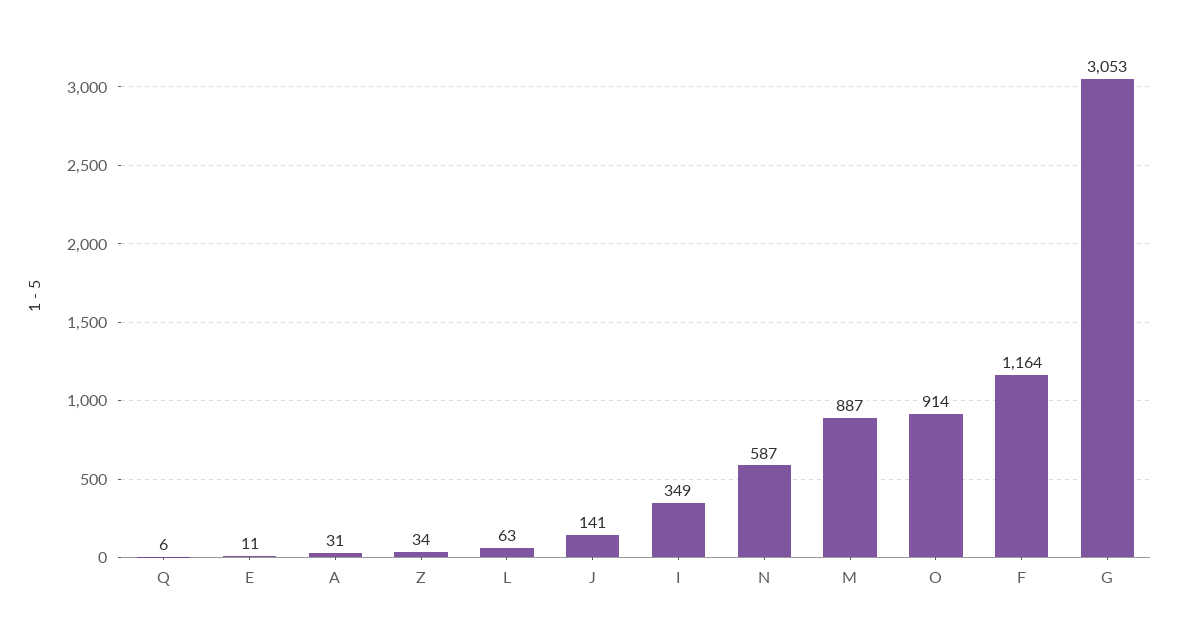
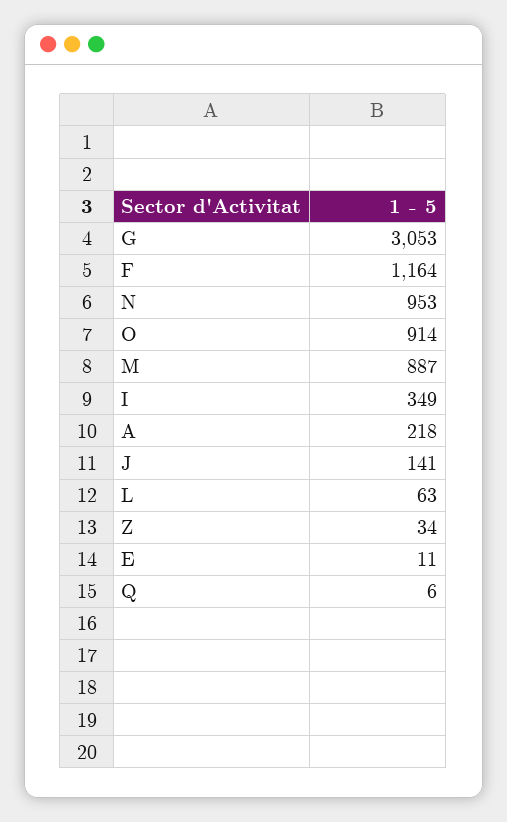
A: 31 -> 218
N: 587 -> 953

